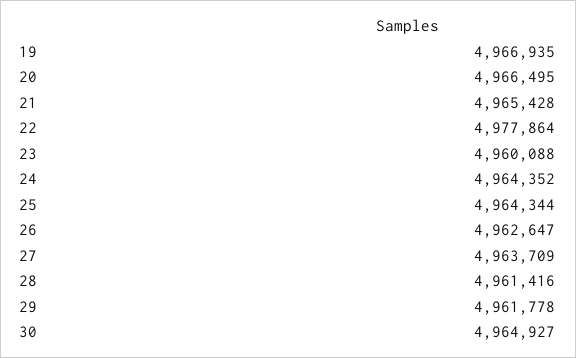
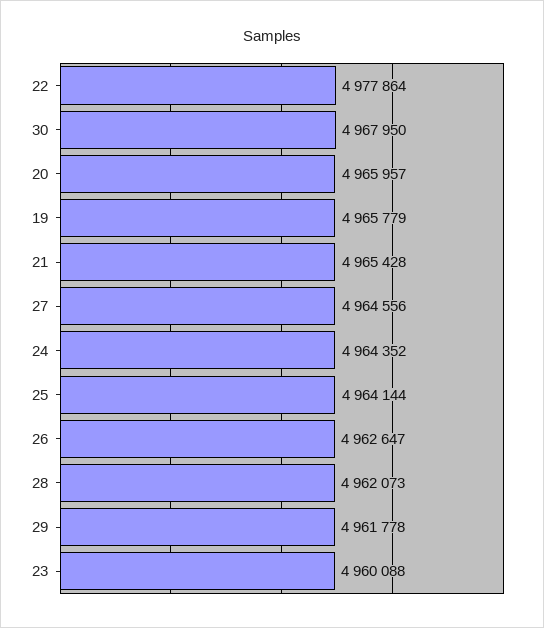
19: 4966935 -> 4965779
20: 4966495 -> 4965957
25: 4964344 -> 4964144
27: 4963709 -> 4964556
28: 4961416 -> 4962073
30: 4964927 -> 4967950

